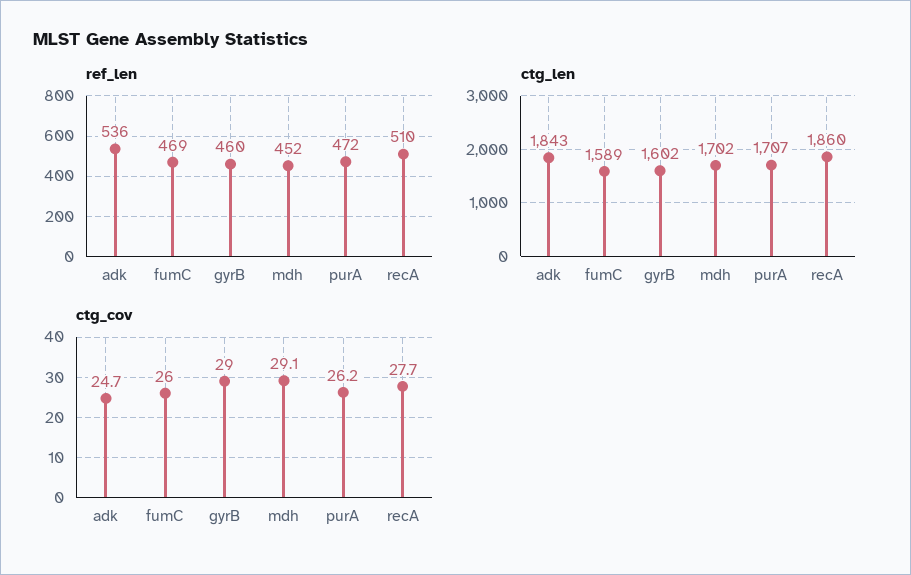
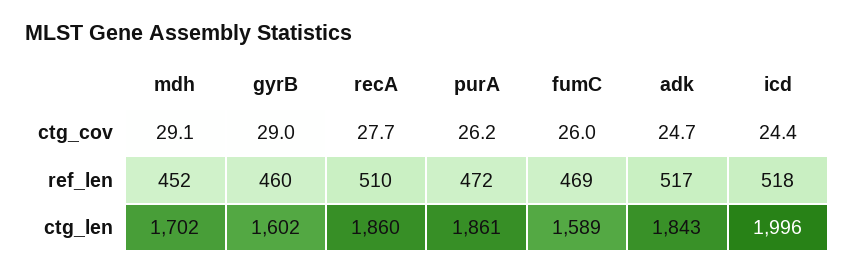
ref_len, adk: 536 -> 517
ctg_len, purA: 1707 -> 1861
ctg_cov, icd: none -> 24.4
ref_len, icd: none -> 518
ctg_len, icd: none -> 1996

